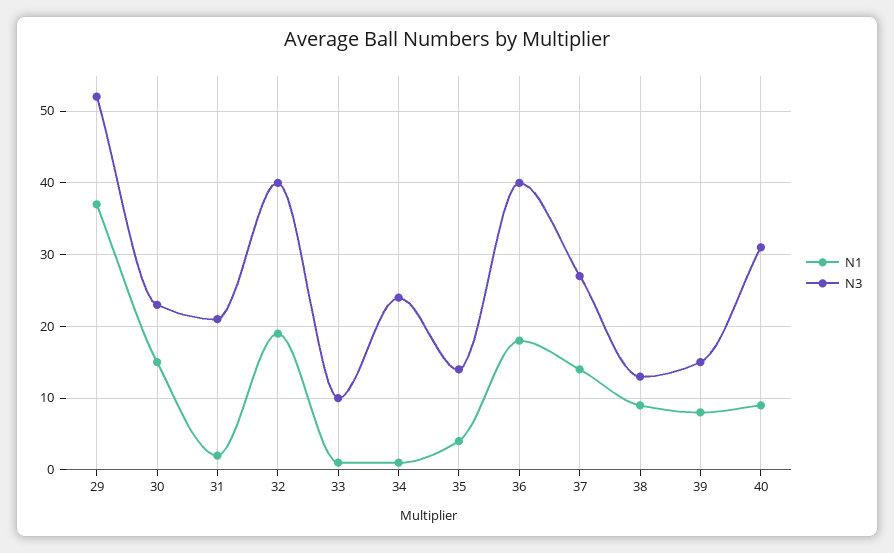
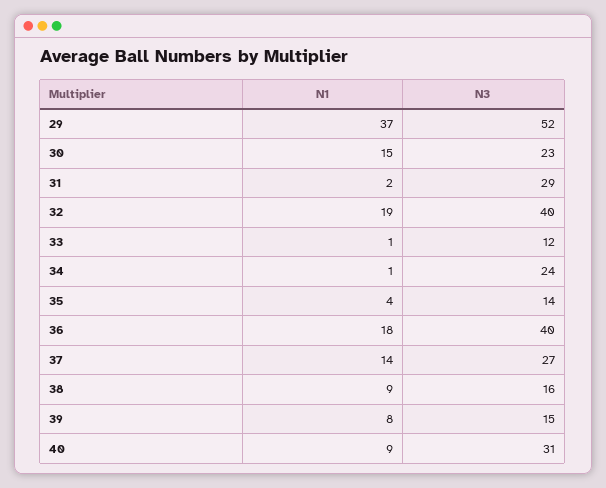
N3, 31: 21 -> 29
N3, 33: 10 -> 12
N3, 38: 13 -> 16

